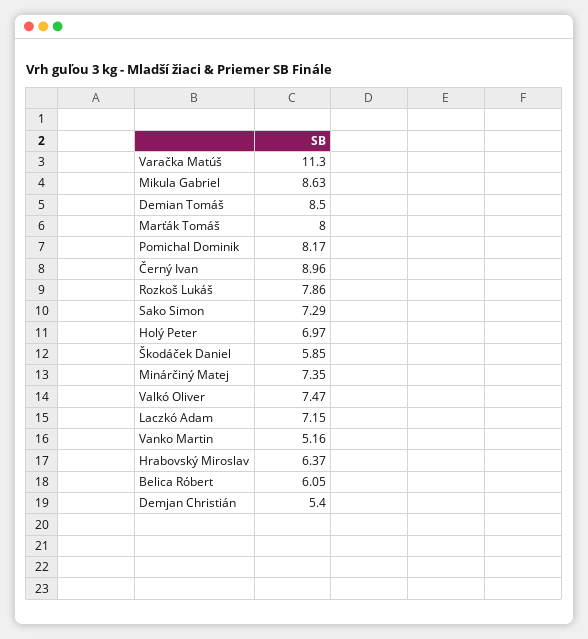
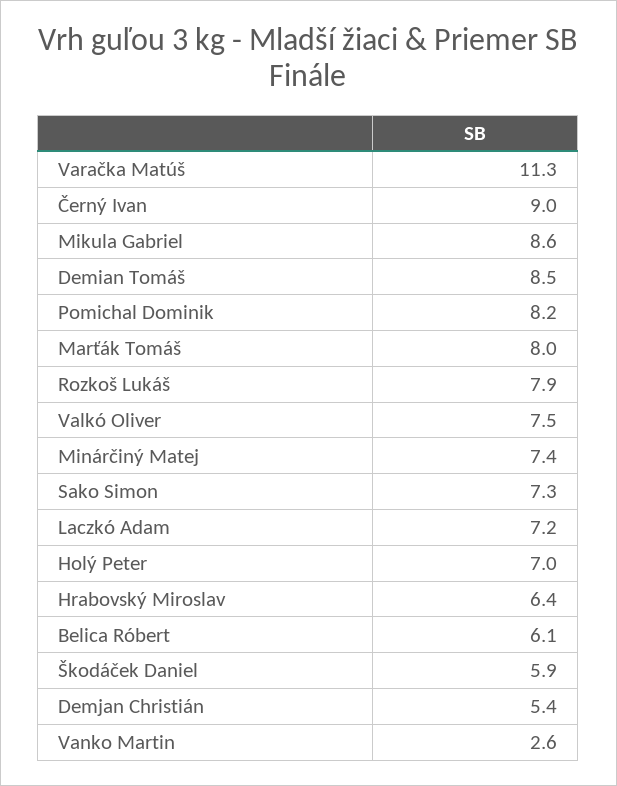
Vanko Martin: 5.16 -> 2.6

